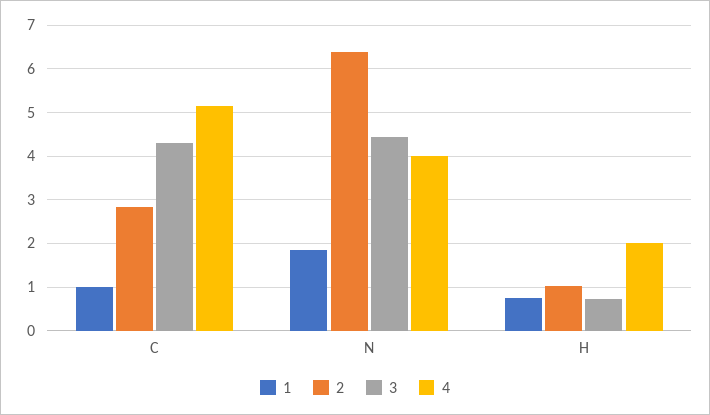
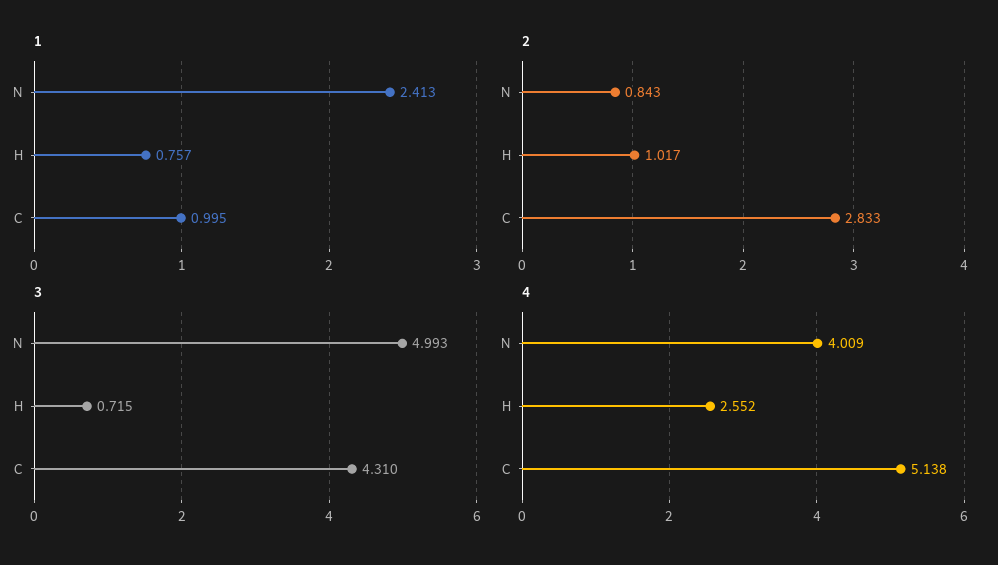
1, N: 1.8 -> 2.413
2, N: 6.4 -> 0.843
3, N: 4.4 -> 4.993
4, H: 2 -> 2.552

